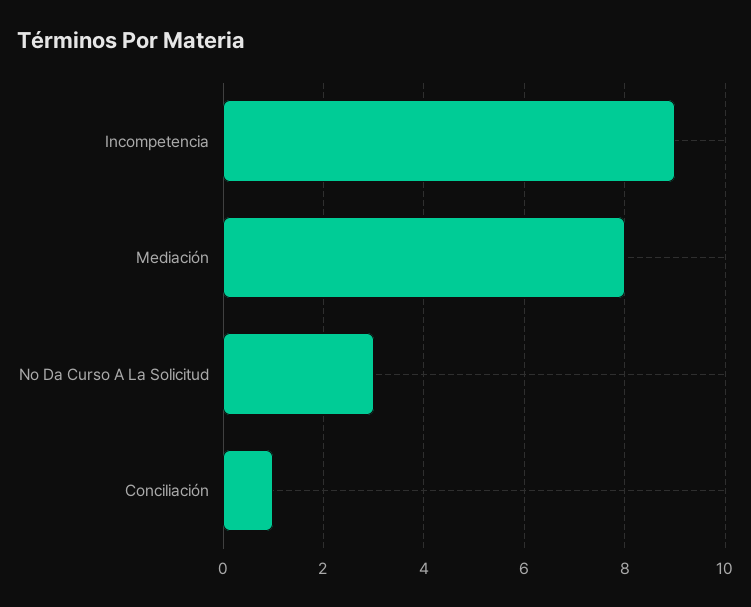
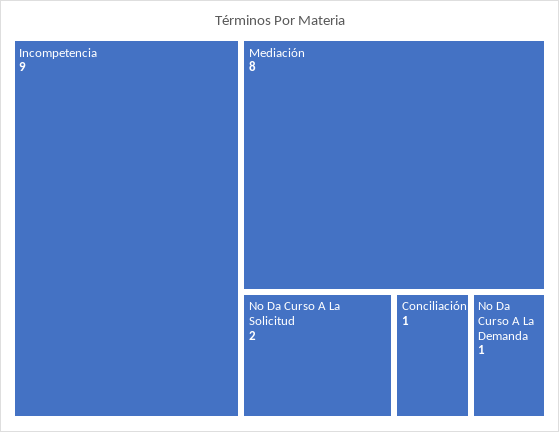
No Da Curso A La Solicitud: 3 -> 2
No Da Curso A La Demanda: none -> 1

